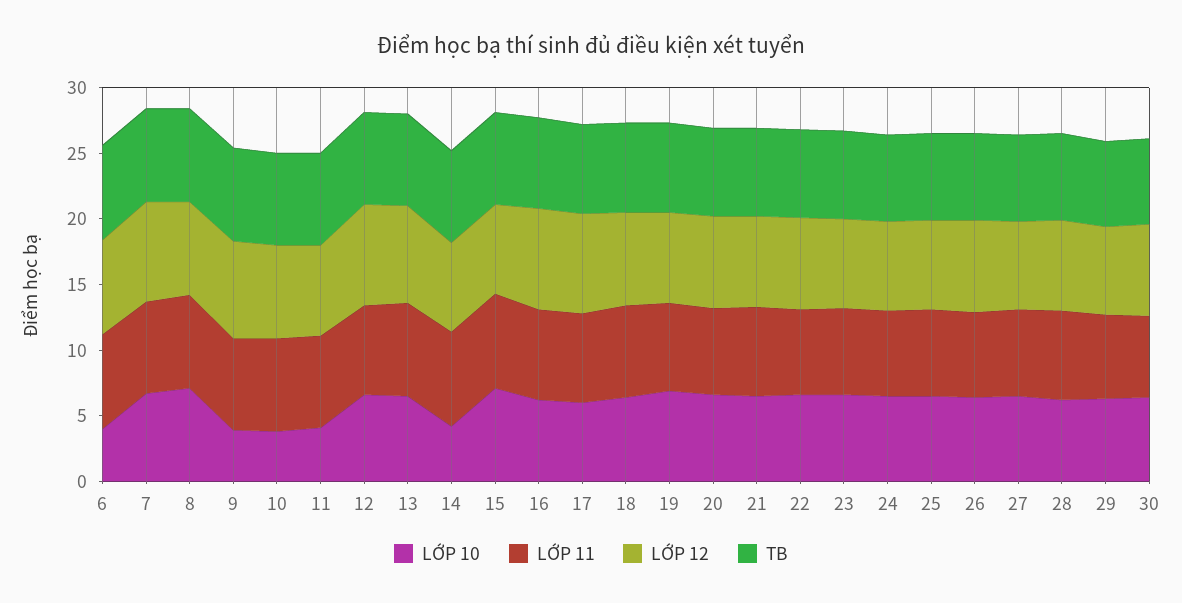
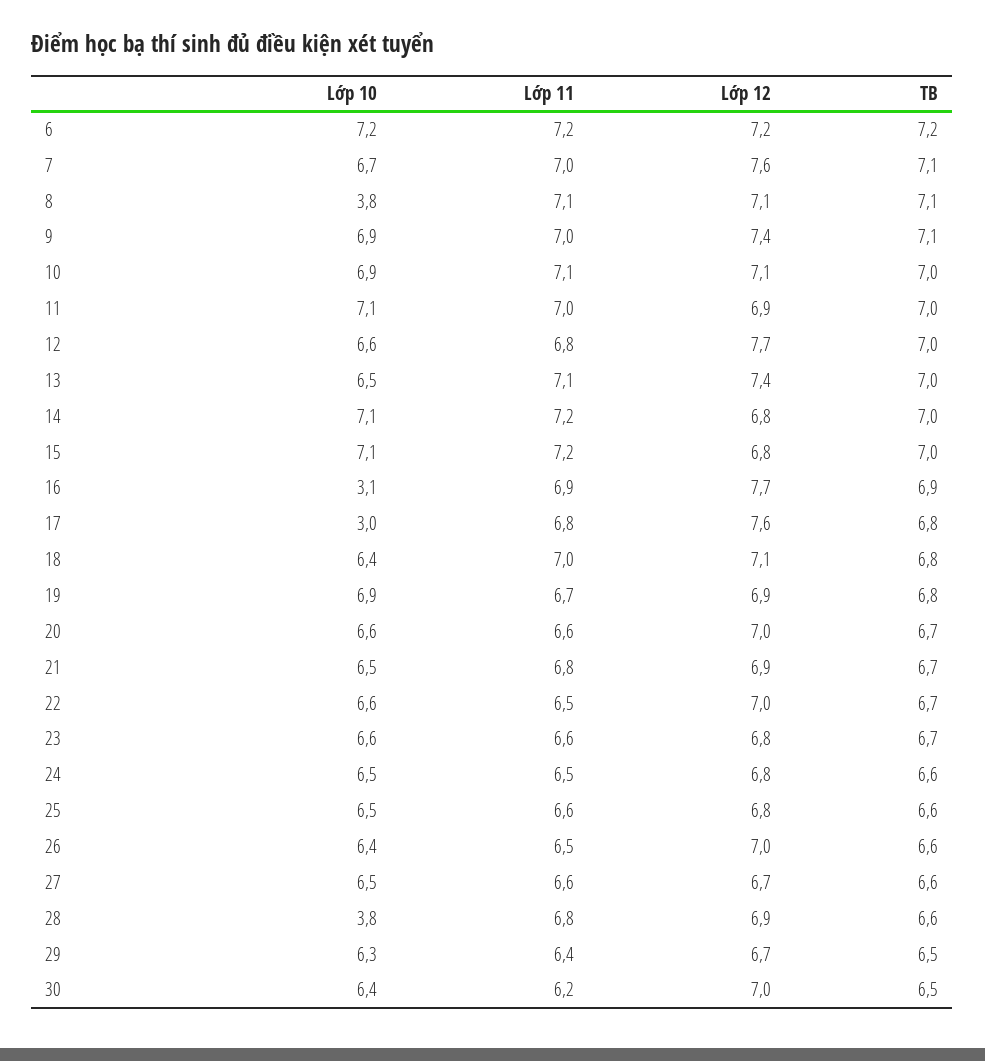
LỚP 10, 6: 4 -> 7.2
LỚP 10, 8: 7 -> 3.8
LỚP 10, 9: 4 -> 6.9
LỚP 10, 10: 4 -> 6.9
LỚP 10, 11: 4 -> 7.1
LỚP 10, 14: 4 -> 7.1
LỚP 10, 16: 6 -> 3.1
LỚP 10, 17: 6 -> 3
LỚP 10, 28: 6 -> 3.8

